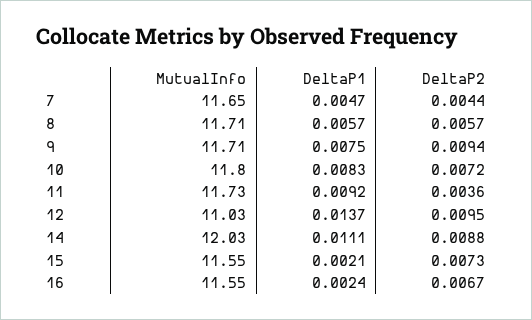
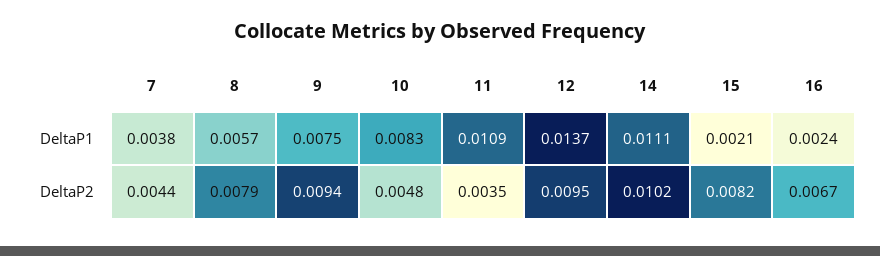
MutualInfo, 7: 11.65 -> none
DeltaP1, 7: 0.0047 -> 0.0038
MutualInfo, 8: 11.71 -> none
DeltaP2, 8: 0.0057 -> 0.0079
MutualInfo, 9: 11.71 -> none
MutualInfo, 10: 11.8 -> none
DeltaP2, 10: 0.0072 -> 0.0048
MutualInfo, 11: 11.73 -> none
DeltaP1, 11: 0.0092 -> 0.0109
DeltaP2, 11: 0.0036 -> 0.0035
MutualInfo, 12: 11.03 -> none
MutualInfo, 14: 12.03 -> none
DeltaP2, 14: 0.0088 -> 0.0102
MutualInfo, 15: 11.55 -> none
DeltaP2, 15: 0.0073 -> 0.0082
MutualInfo, 16: 11.55 -> none

